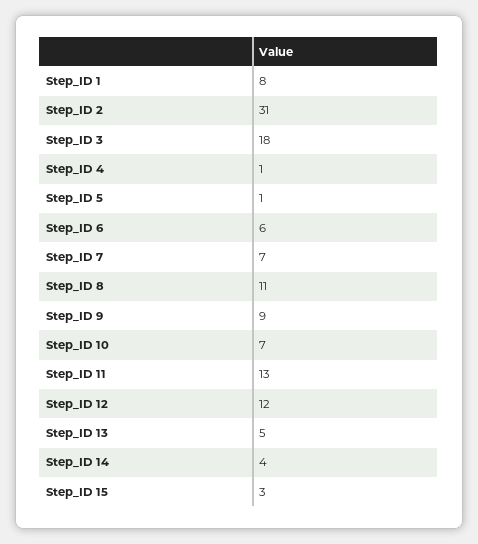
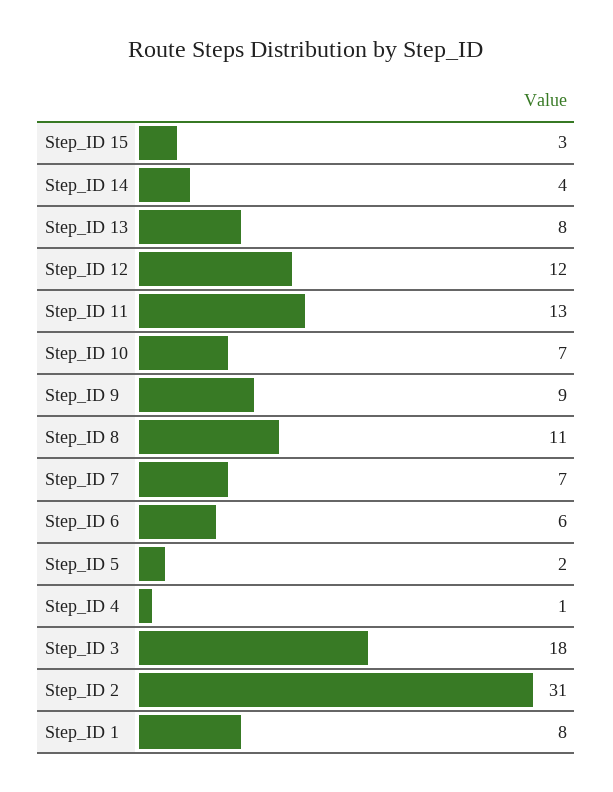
Step_ID 5: 1 -> 2
Step_ID 13: 5 -> 8

